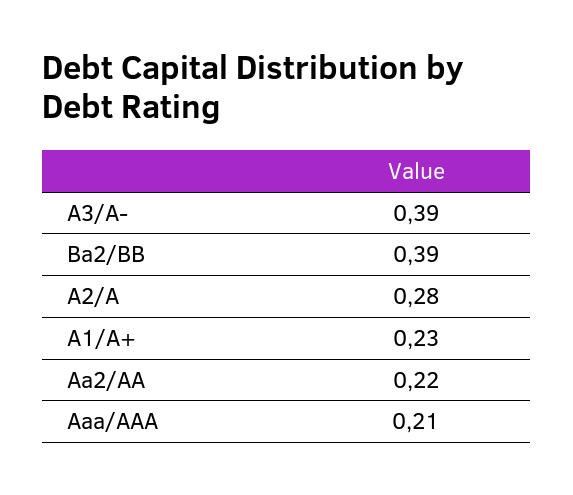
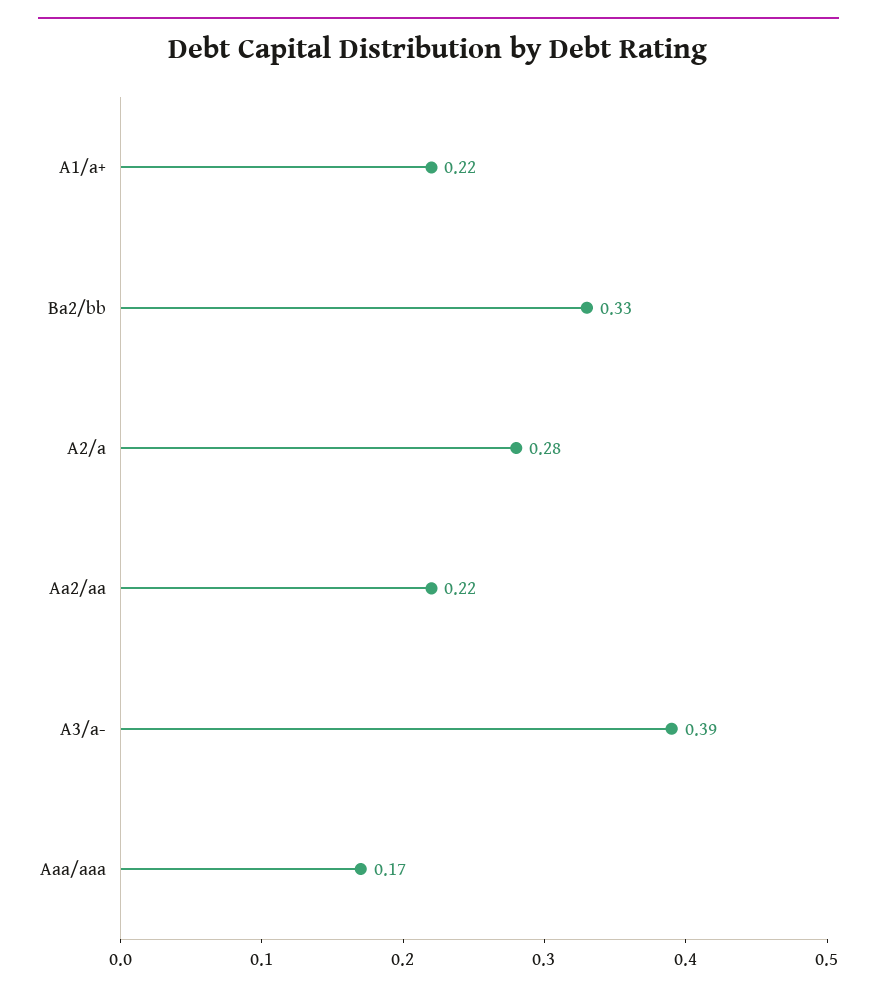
Ba2/BB: 0.39 -> 0.33
A1/A+: 0.23 -> 0.22
Aaa/AAA: 0.21 -> 0.17

